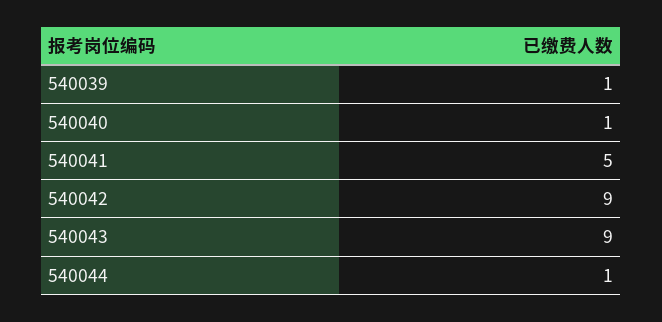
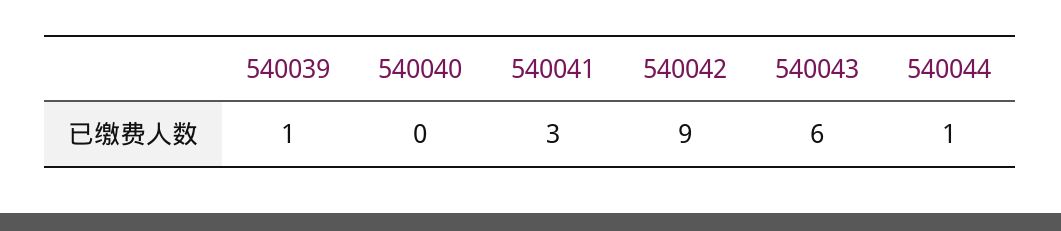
540040: 1 -> 0
540041: 5 -> 3
540043: 9 -> 6

